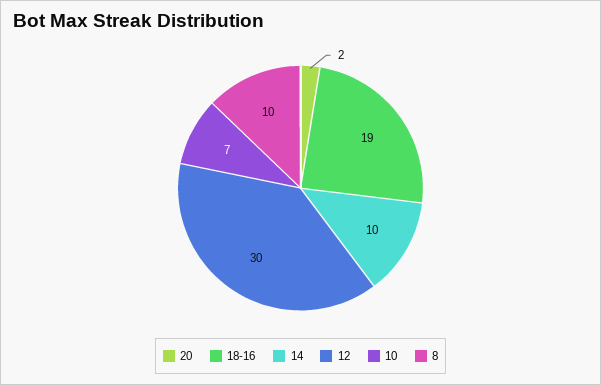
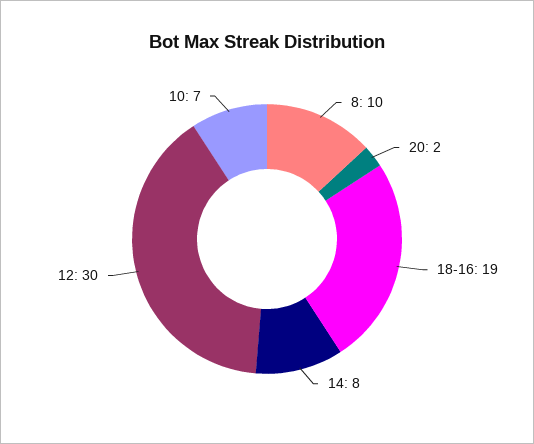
14: 10 -> 8

